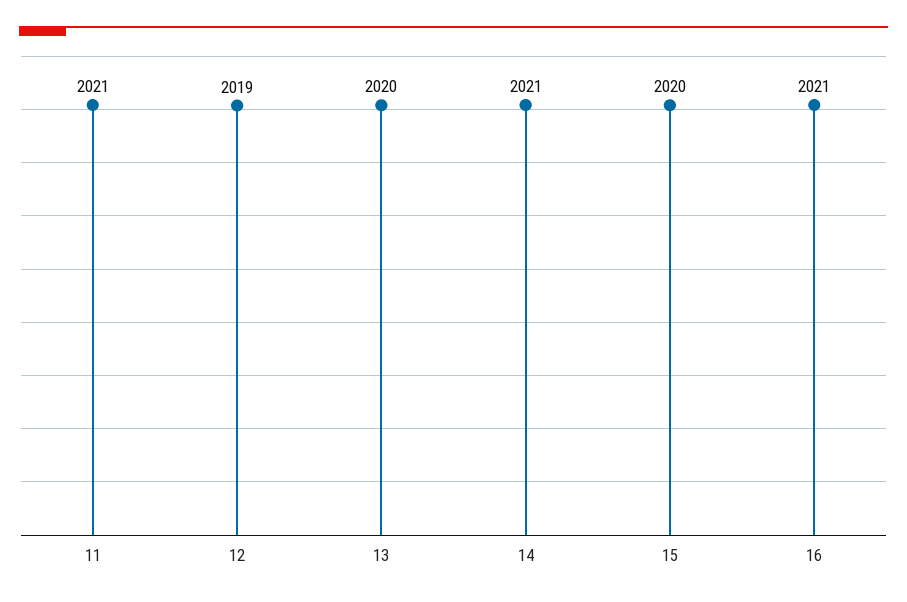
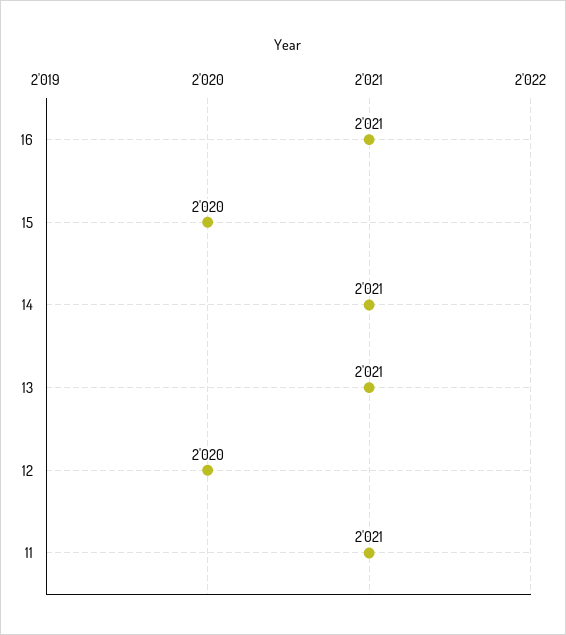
12: 2019 -> 2020
13: 2020 -> 2021

